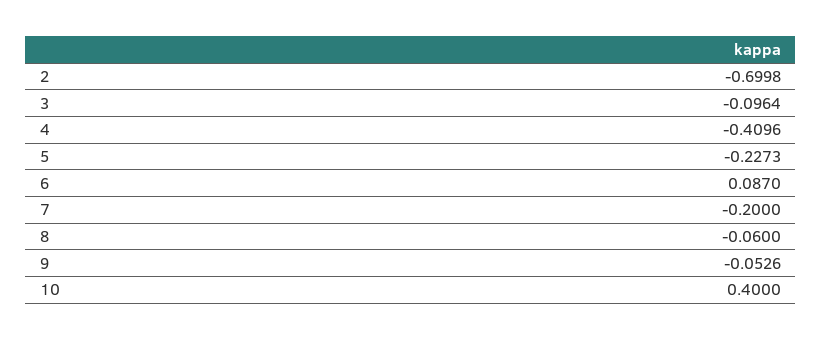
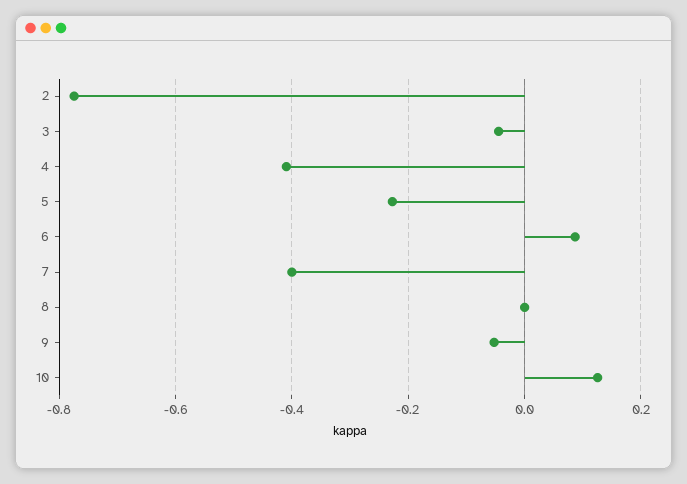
2: -0.6998 -> -0.78
3: -0.0964 -> -0.04
7: -0.2 -> -0.4
8: -0.06 -> 0
10: 0.4 -> 0.12

